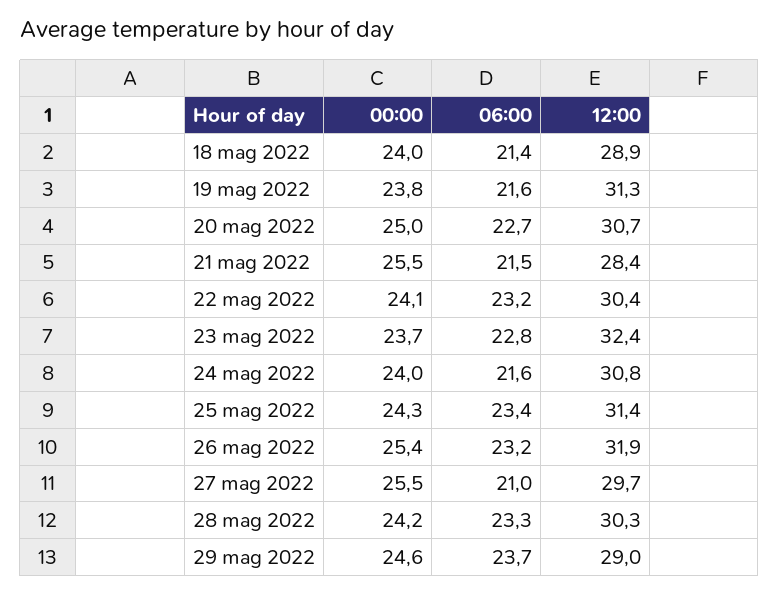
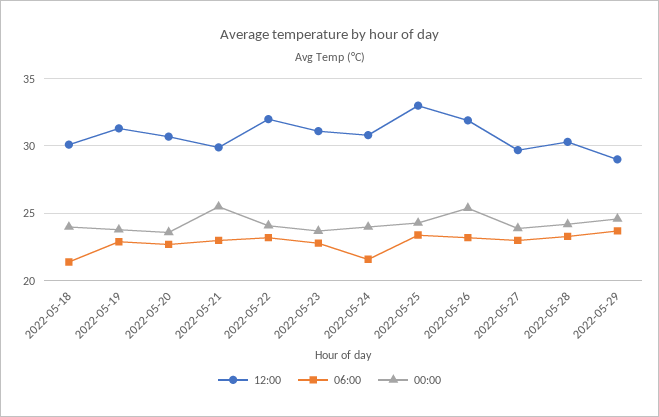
12:00, 18 mag 2022: 28.9 -> 30
06:00, 19 mag 2022: 21.6 -> 23
00:00, 20 mag 2022: 25 -> 23.5
06:00, 21 mag 2022: 21.5 -> 23
12:00, 21 mag 2022: 28.4 -> 30
12:00, 22 mag 2022: 30.4 -> 32
12:00, 23 mag 2022: 32.4 -> 31
12:00, 25 mag 2022: 31.4 -> 33
00:00, 27 mag 2022: 25.5 -> 24
06:00, 27 mag 2022: 21 -> 23

